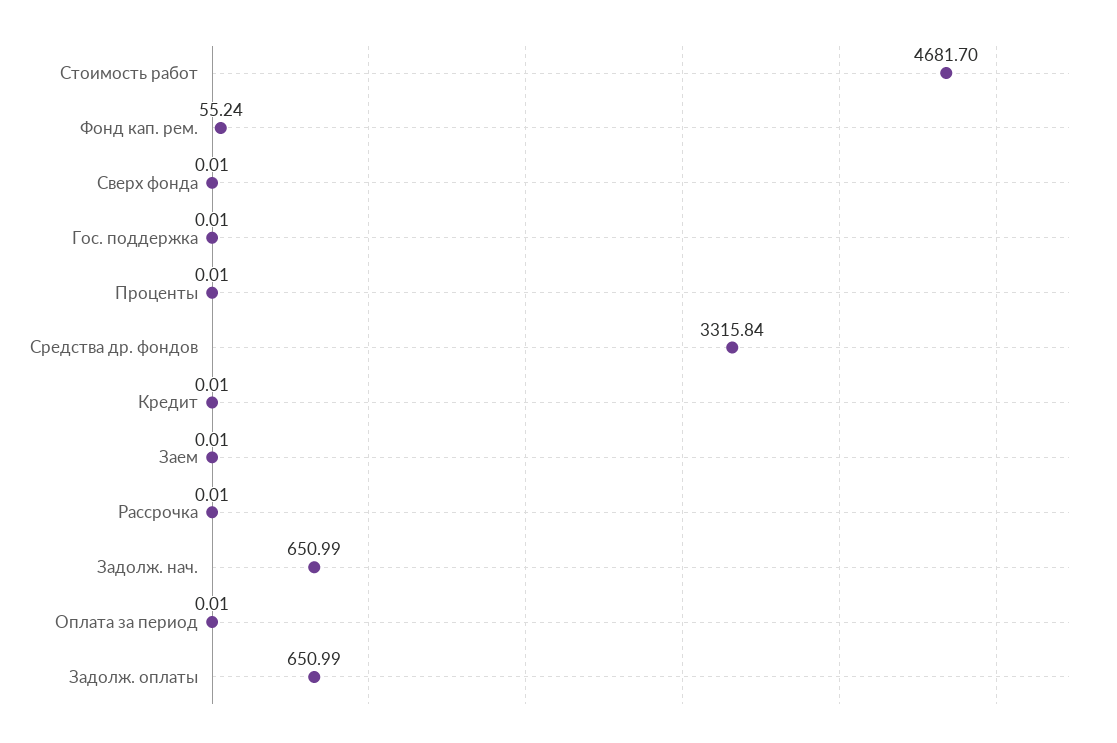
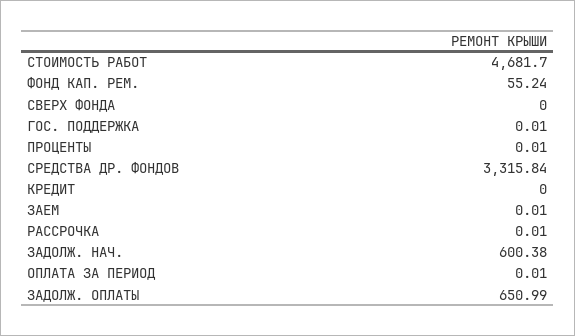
Сверх фонда: 0.01 -> 0
Кредит: 0.01 -> 0
Задолж. нач.: 650.99 -> 600.38

